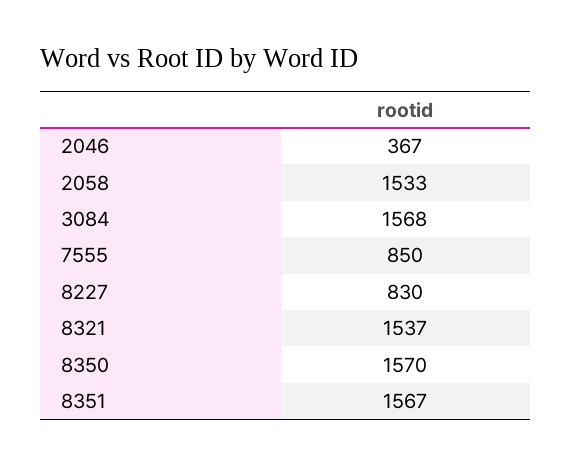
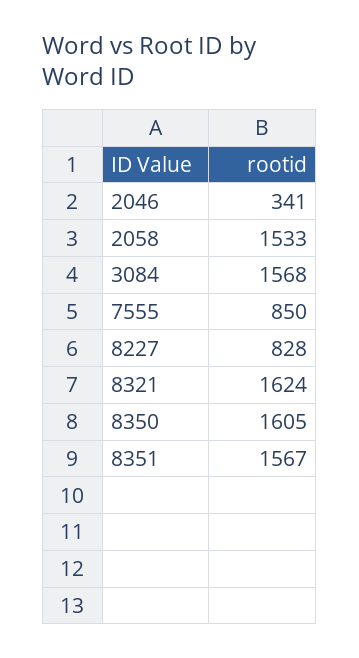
2046: 367 -> 341
8227: 830 -> 828
8321: 1537 -> 1624
8350: 1570 -> 1605

